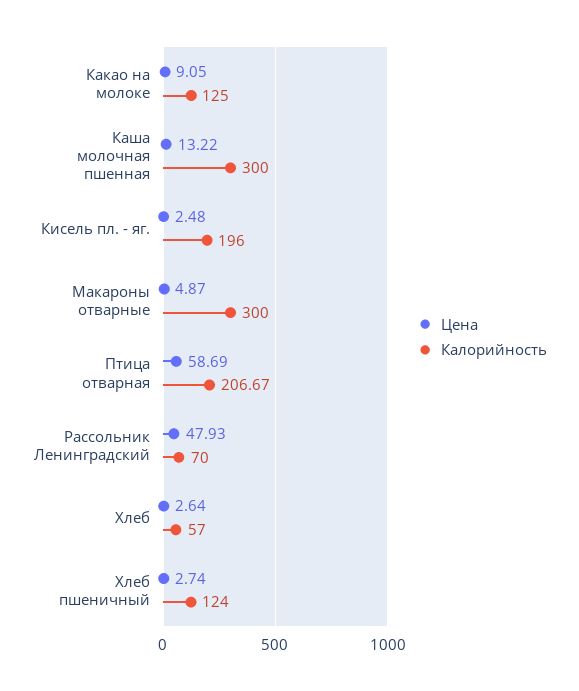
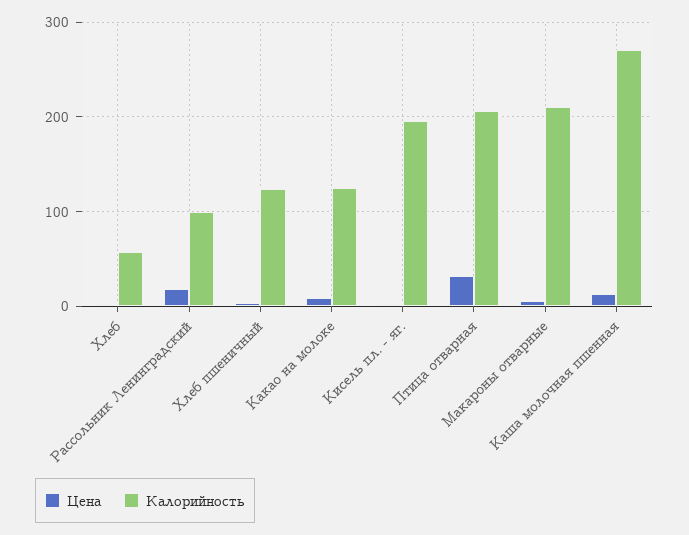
Калорийность, Каша молочная пшенная: 300 -> 270
Калорийность, Макароны отварные: 300 -> 210
Цена, Птица отварная: 58.69 -> 30
Цена, Рассольник Ленинградский: 47.93 -> 20
Калорийность, Рассольник Ленинградский: 70 -> 100

